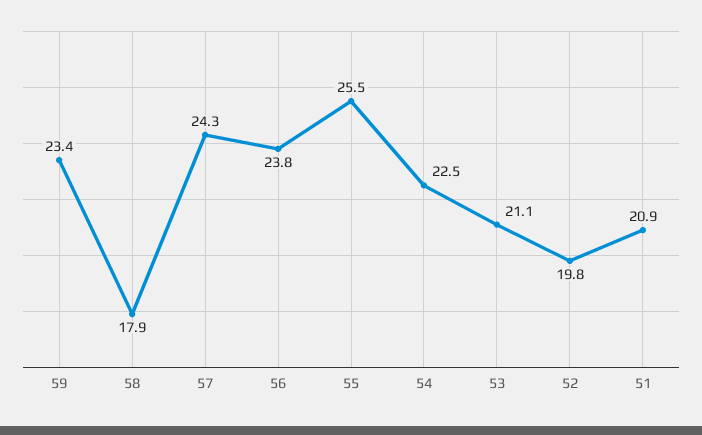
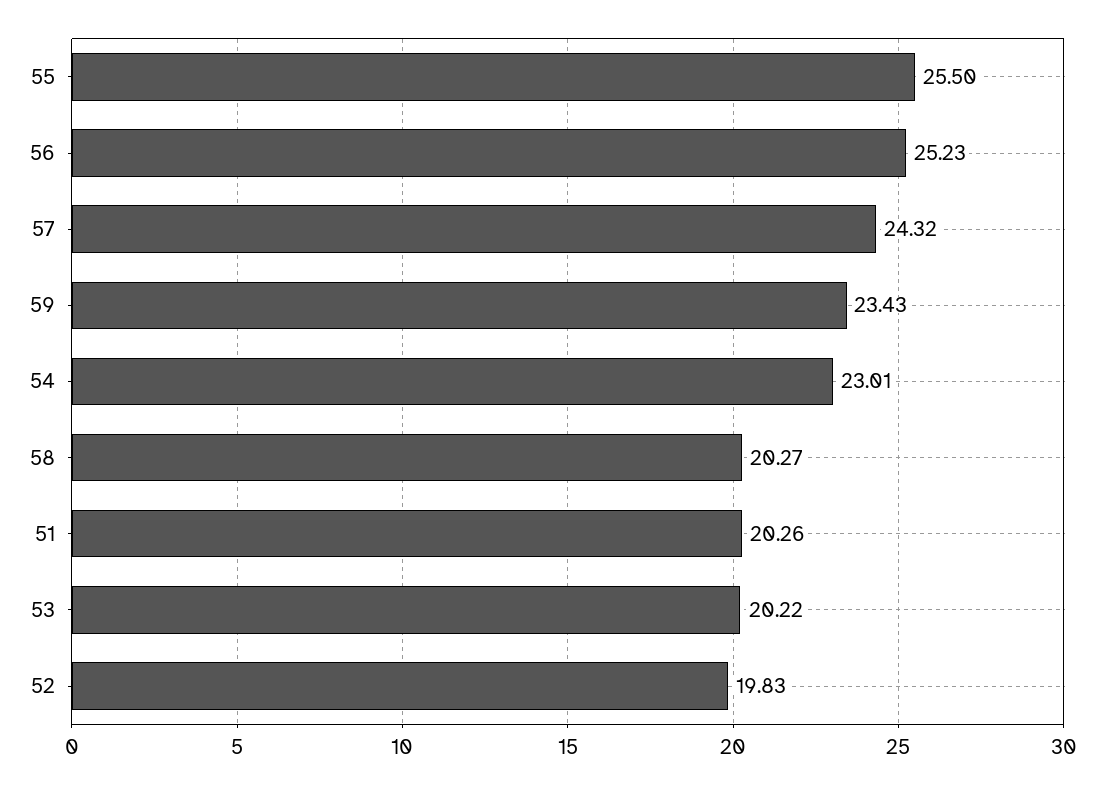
58: 17.9 -> 20.27
56: 23.8 -> 25.23
54: 22.5 -> 23.01
53: 21.1 -> 20.22
51: 20.9 -> 20.26

